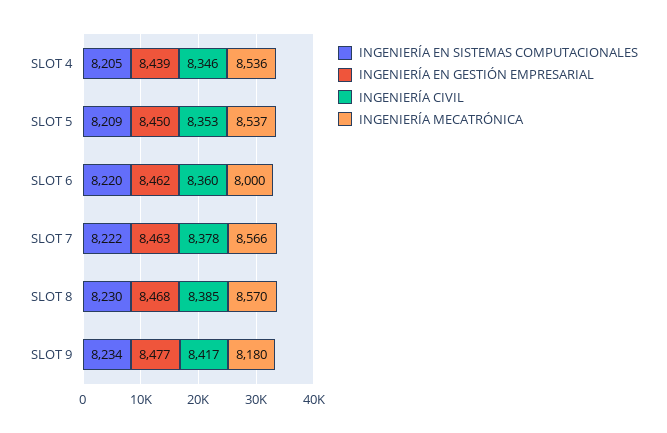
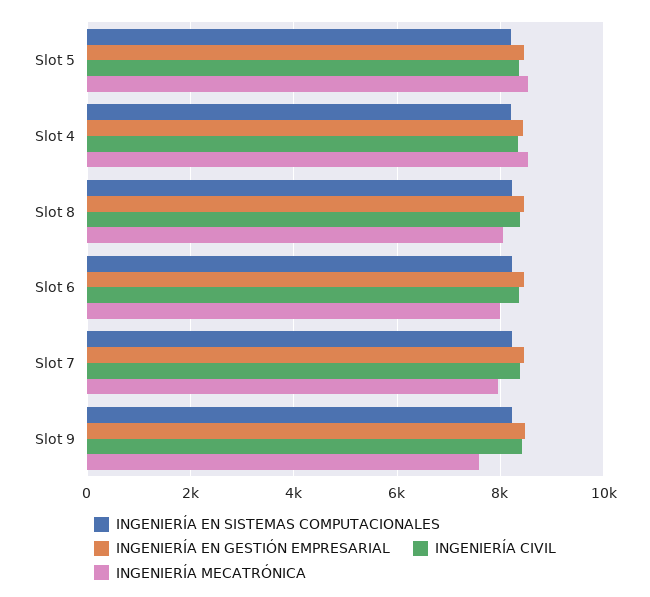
INGENIERÍA MECATRÓNICA, SLOT 7: 8566 -> 8000
INGENIERÍA MECATRÓNICA, SLOT 8: 8570 -> 8000
INGENIERÍA MECATRÓNICA, SLOT 9: 8180 -> 7600

